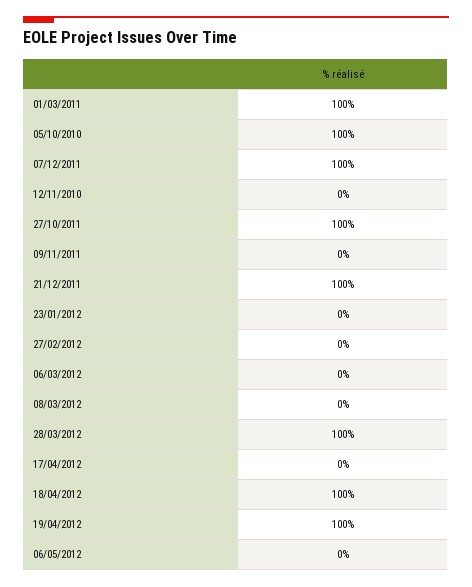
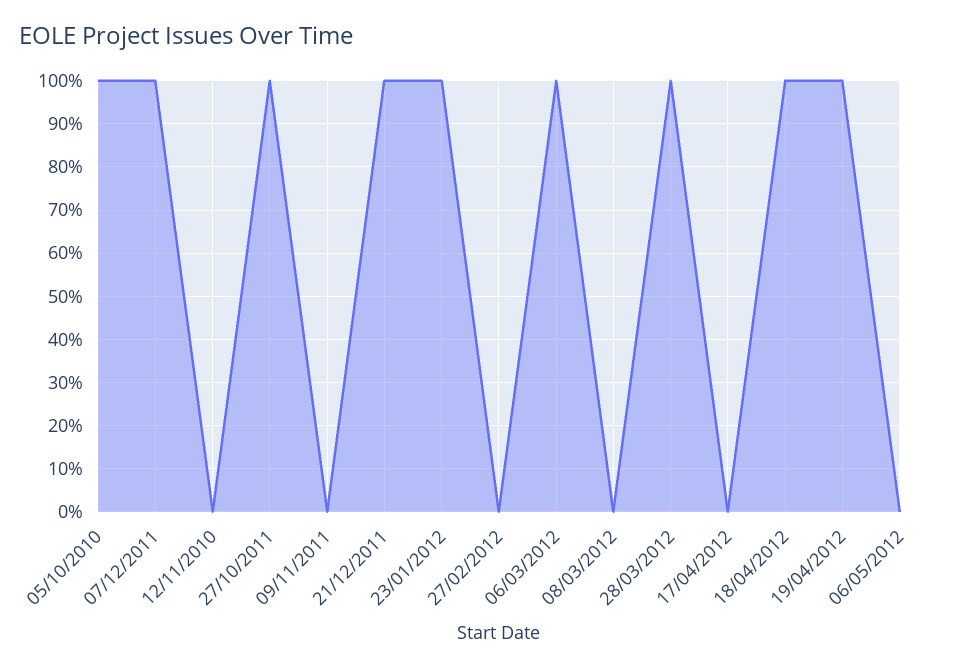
01/03/2011: 100 -> none
23/01/2012: 0 -> 100
06/03/2012: 0 -> 100

